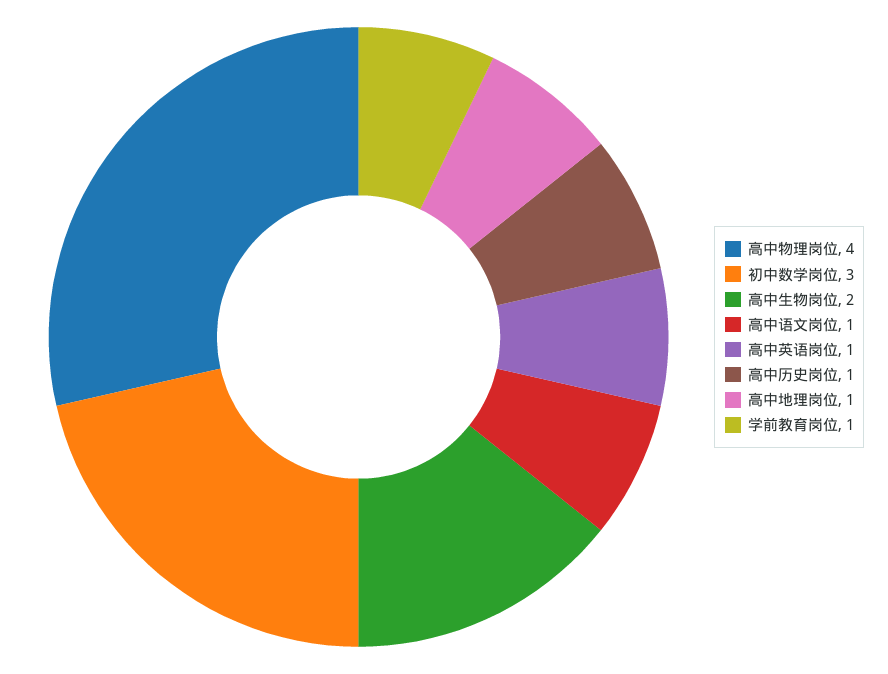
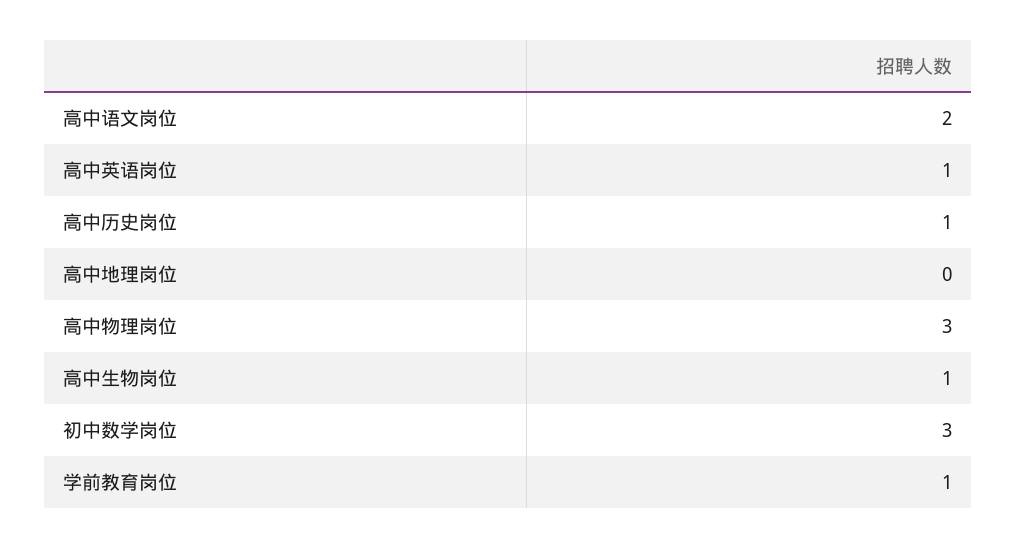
高中物理岗位: 4 -> 3
高中生物岗位: 2 -> 1
高中语文岗位: 1 -> 2
高中地理岗位: 1 -> 0

